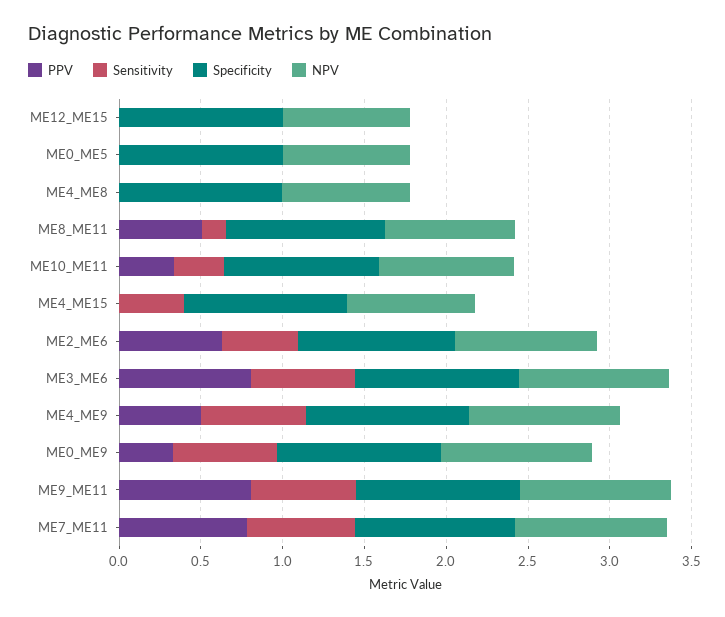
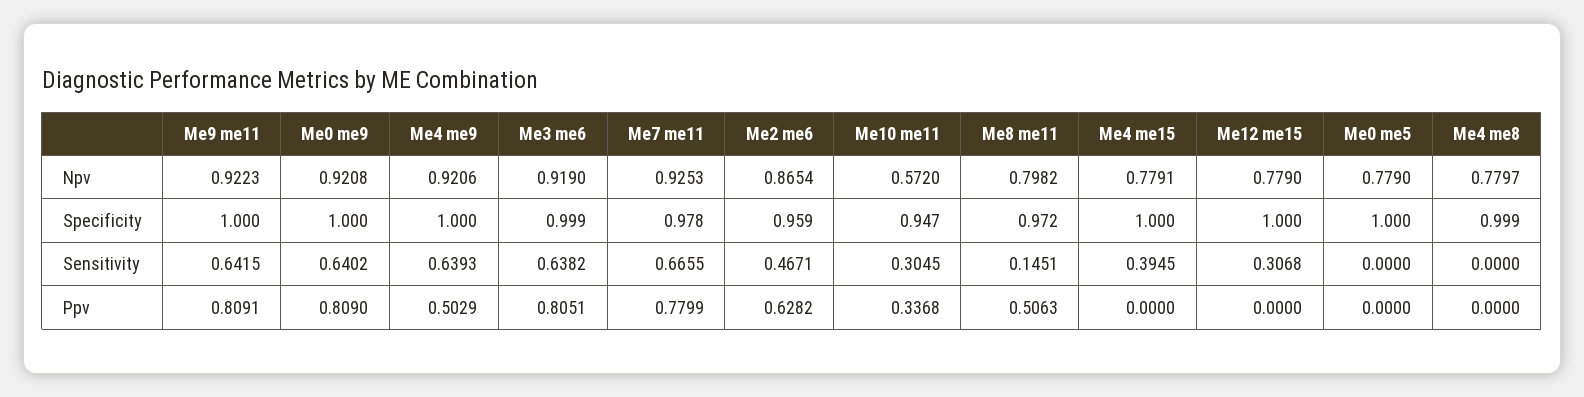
Sensitivity, ME12_ME15: 0 -> 0.3068
NPV, ME10_ME11: 0.8 -> 0.572
PPV, ME0_ME9: 0.3 -> 0.809

